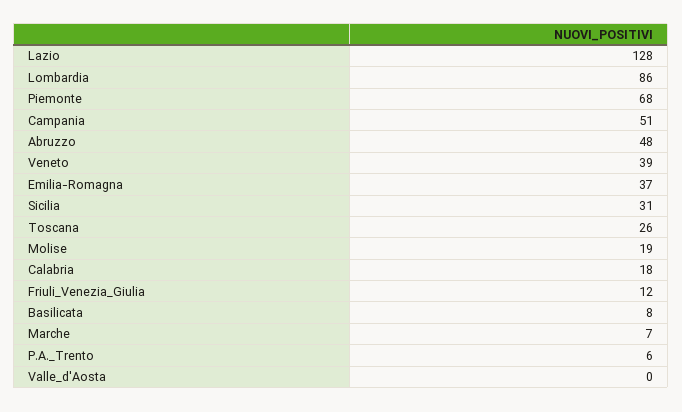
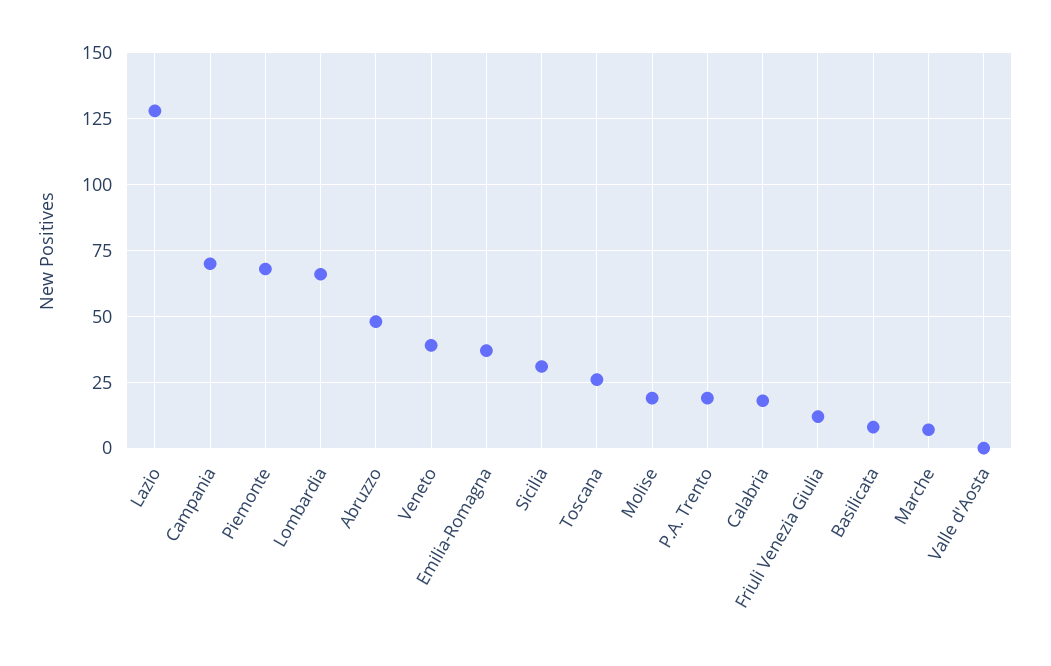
Lombardia: 86 -> 65
Campania: 51 -> 70
P.A._Trento: 6 -> 20

